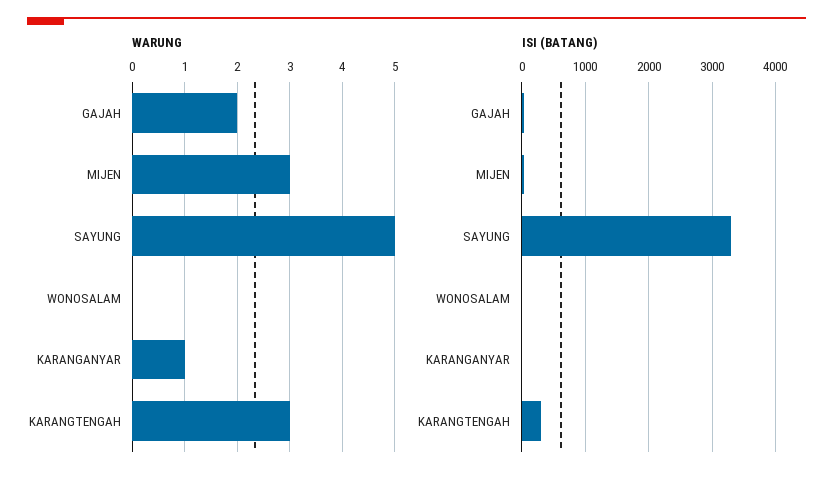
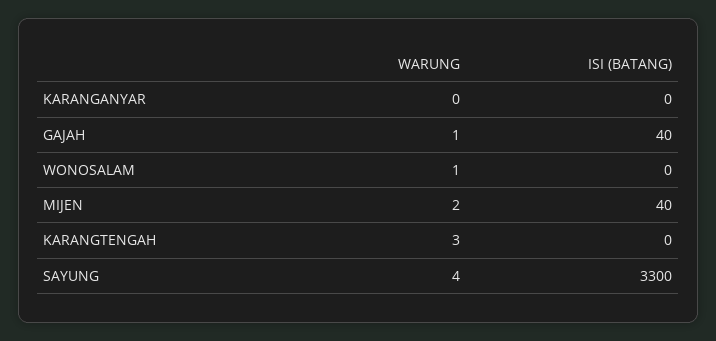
WARUNG, GAJAH: 2 -> 1
WARUNG, MIJEN: 3 -> 2
WARUNG, SAYUNG: 5 -> 4
WARUNG, WONOSALAM: 0 -> 1
WARUNG, KARANGANYAR: 1 -> 0
ISI (BATANG), KARANGTENGAH: 300 -> 0

